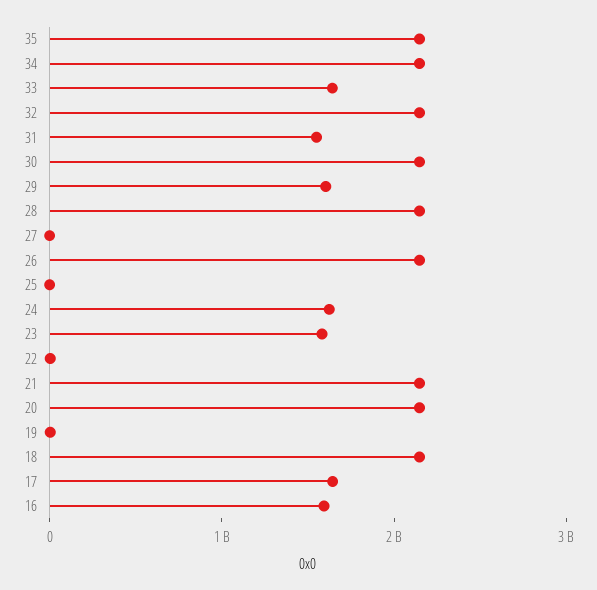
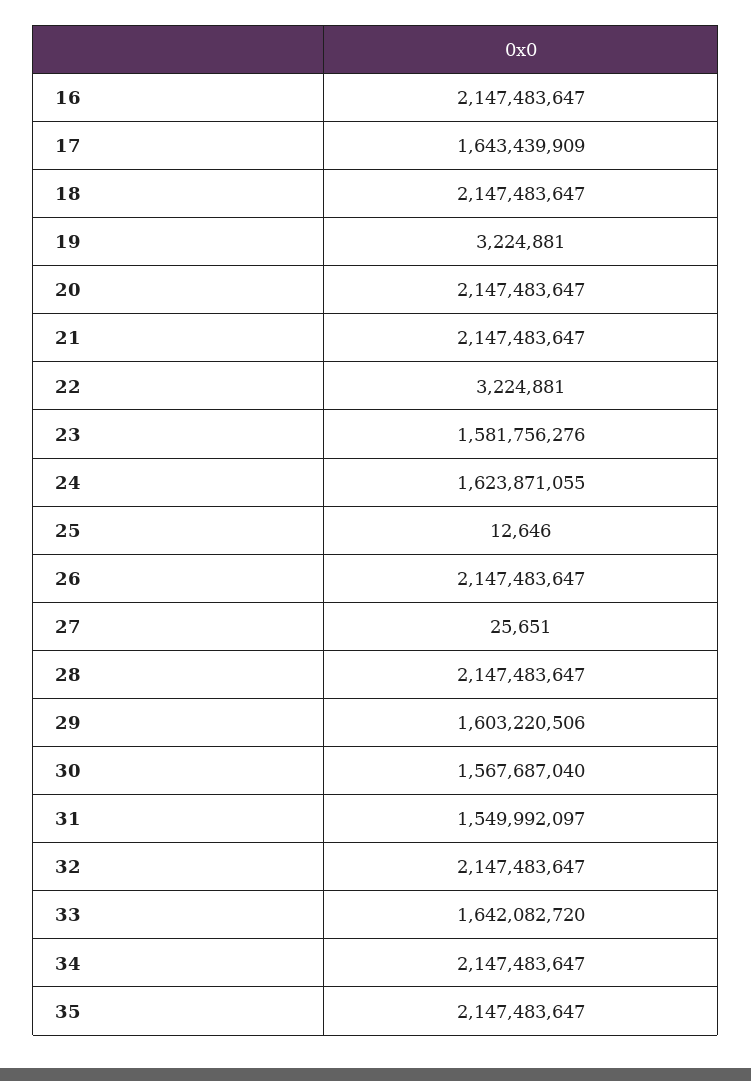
30: 2200000000 -> 1567687040
16: 1600000000 -> 2147483647

